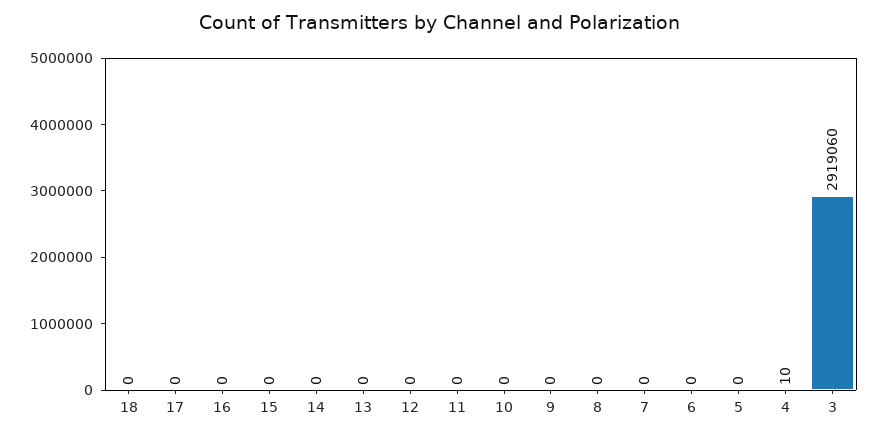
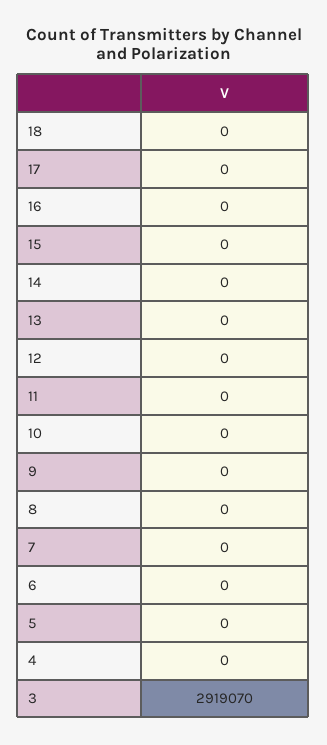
4: 10 -> 0
3: 2919060 -> 2919070

